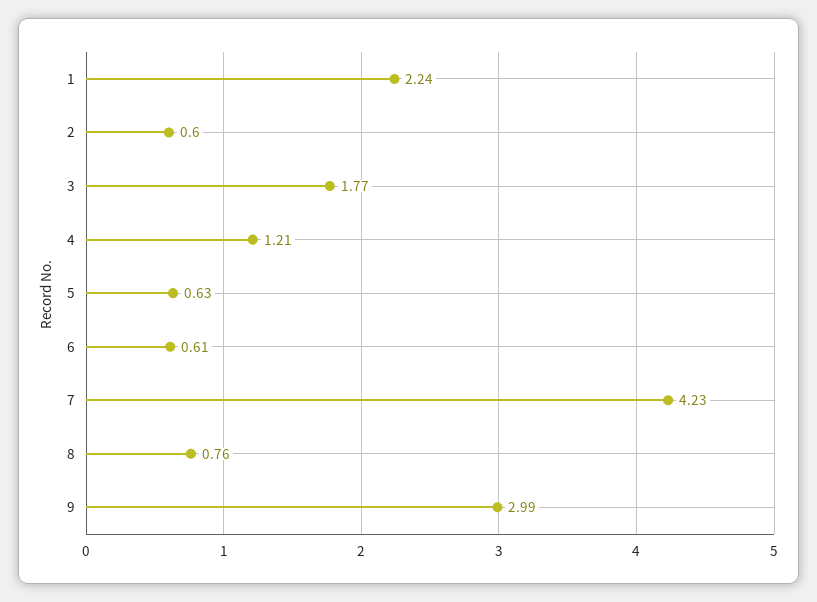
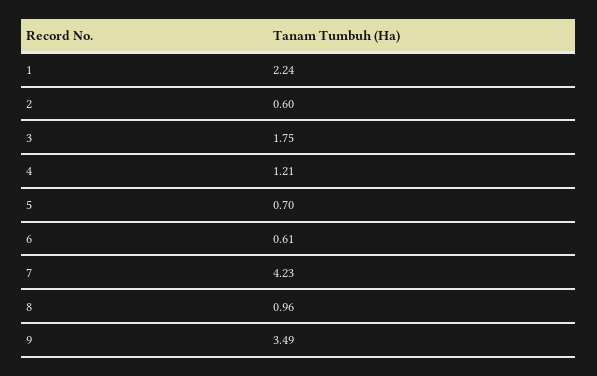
3: 1.77 -> 1.75
5: 0.63 -> 0.7
8: 0.76 -> 0.96
9: 2.99 -> 3.49

